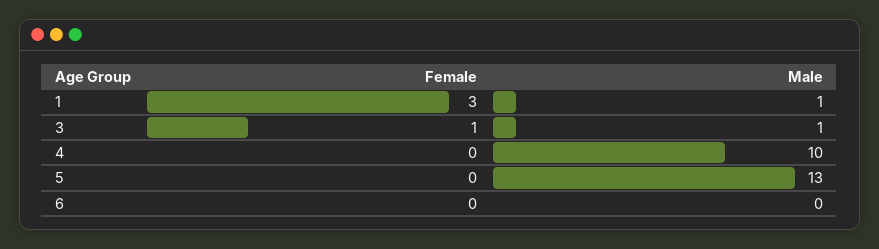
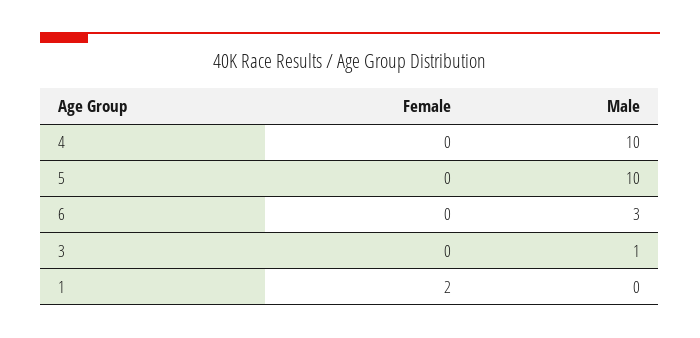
Female, 1: 3 -> 2
Male, 1: 1 -> 0
Female, 3: 1 -> 0
Male, 5: 13 -> 10
Male, 6: 0 -> 3

